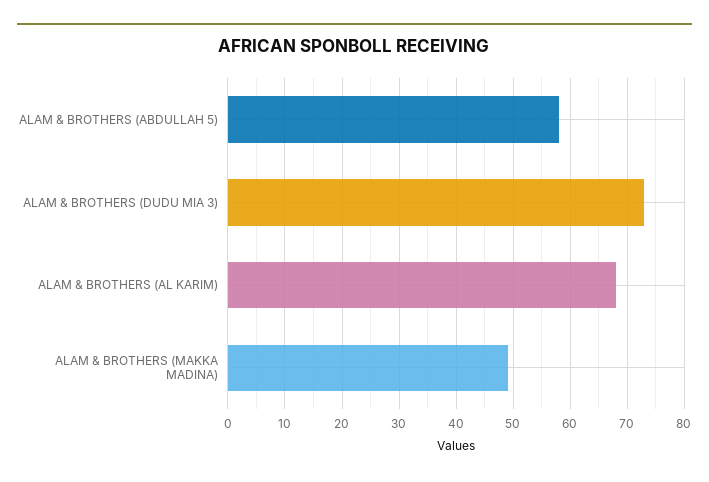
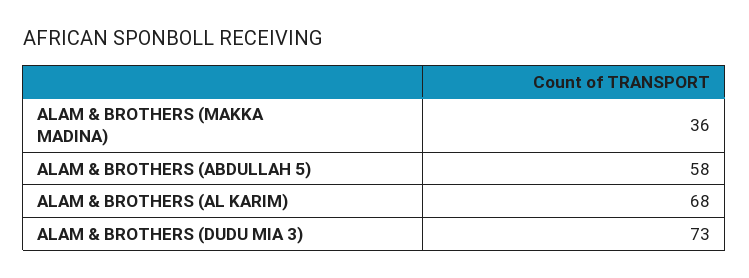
ALAM & BROTHERS (MAKKA MADINA): 50 -> 36

